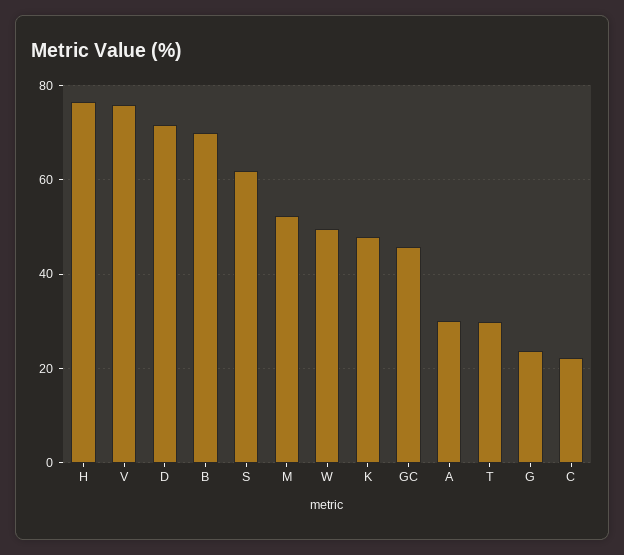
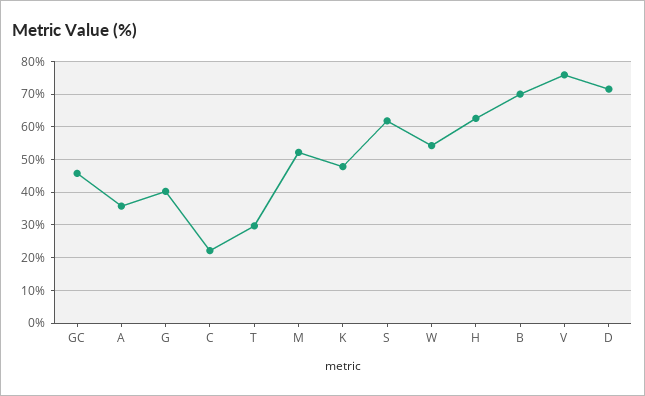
H: 76 -> 62
W: 50 -> 54
A: 30 -> 36
G: 24 -> 40

